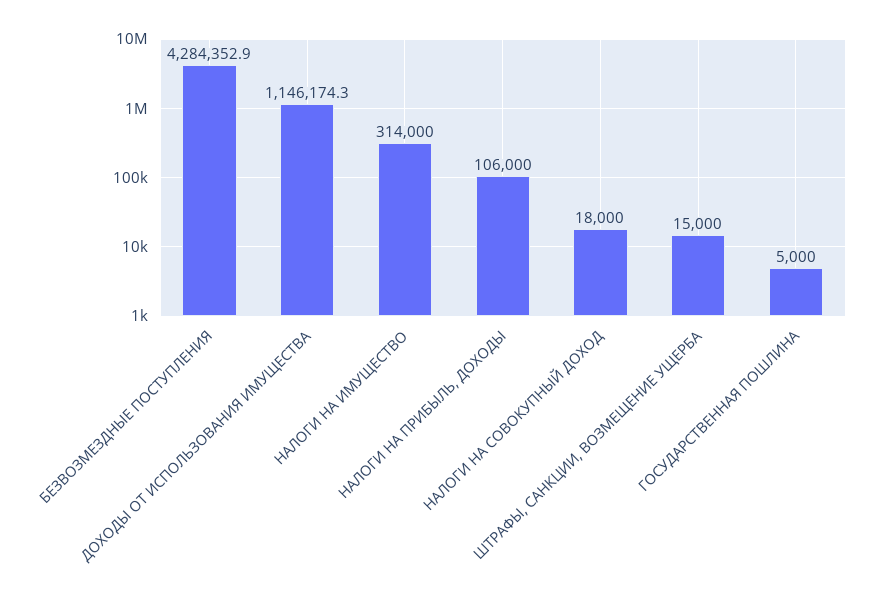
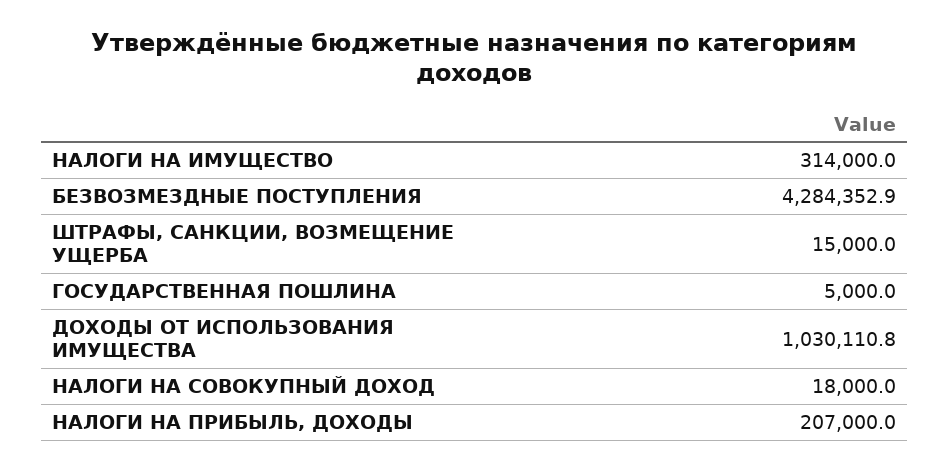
ДОХОДЫ ОТ ИСПОЛЬЗОВАНИЯ ИМУЩЕСТВА: 1146174.3 -> 1030110.8
НАЛОГИ НА ПРИБЫЛЬ, ДОХОДЫ: 106000 -> 207000

